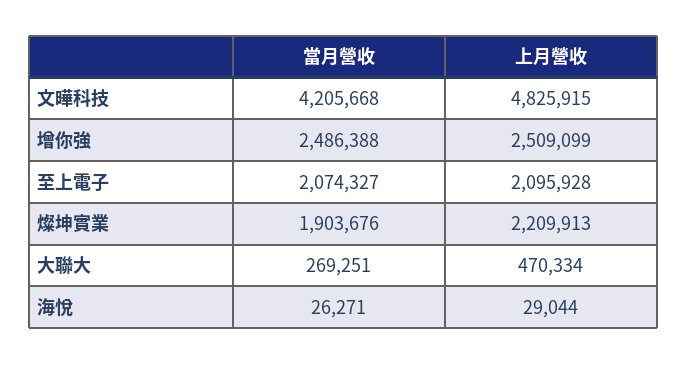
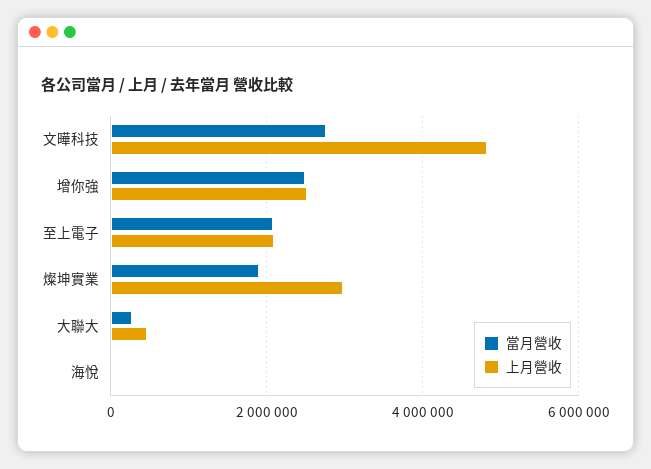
當月營收, 文曄科技: 4205668 -> 2800000
上月營收, 燦坤實業: 2209913 -> 3000000

